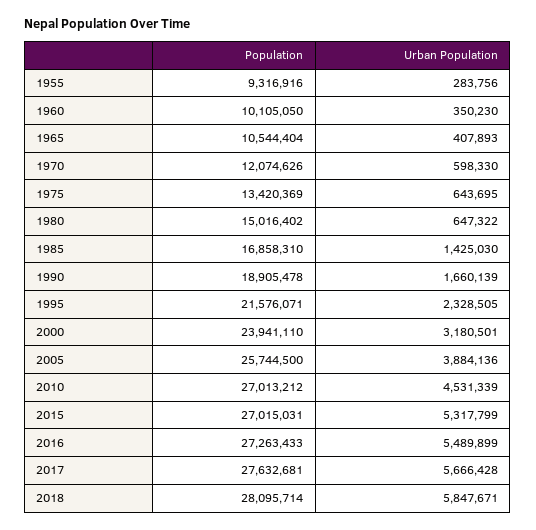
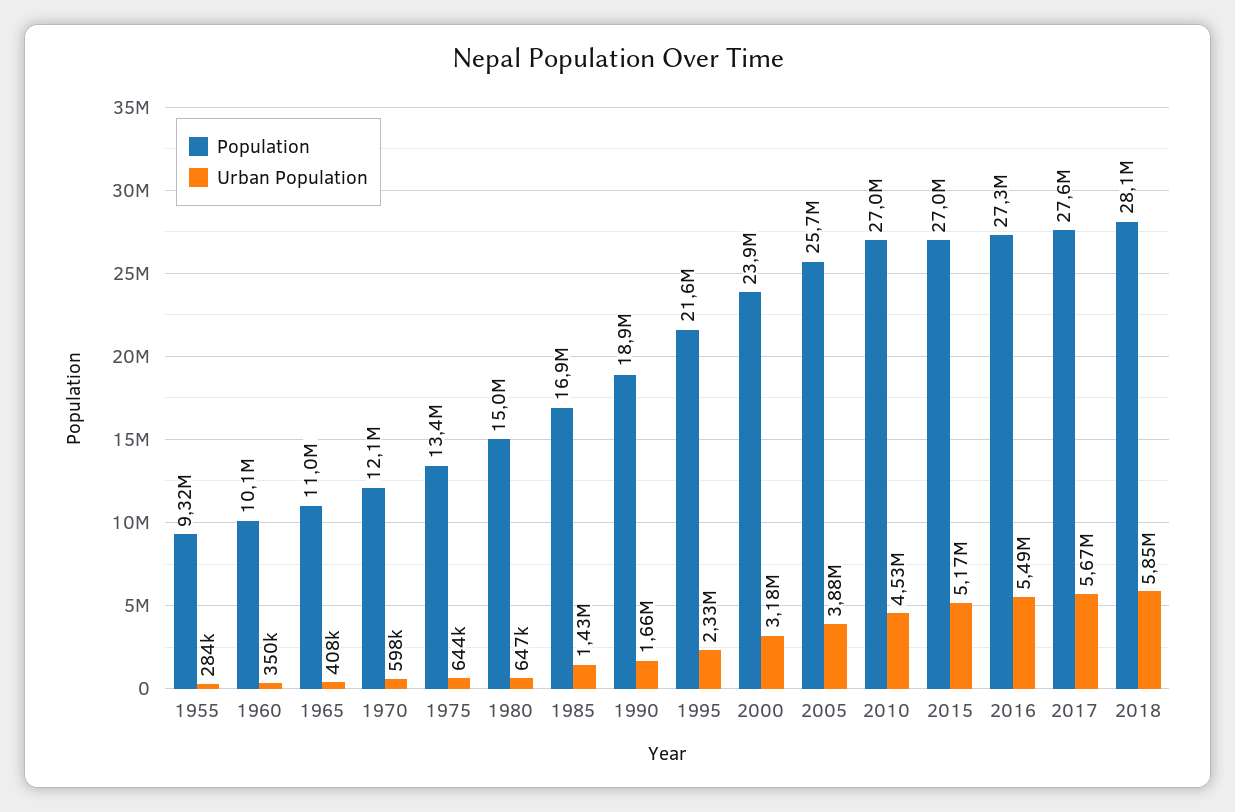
Population, 1965: 10544404 -> 11000000
Urban Population, 2015: 5317799 -> 5170000

